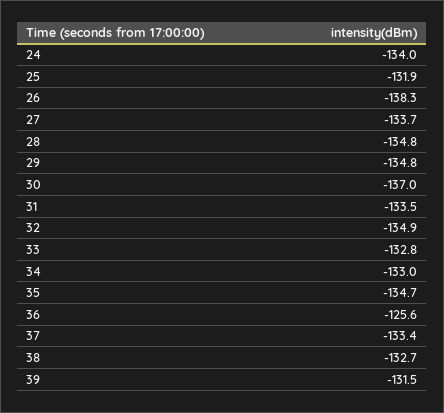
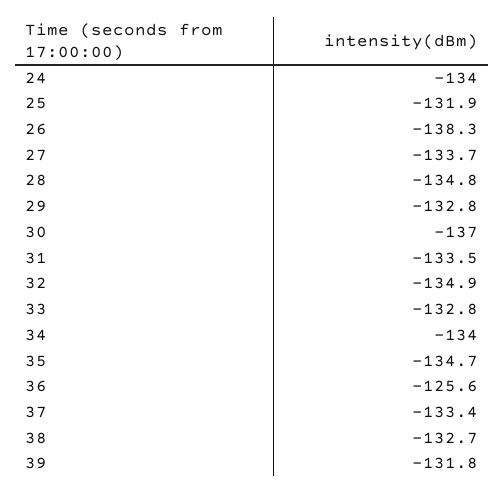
29: -134.8 -> -132.8
34: -133 -> -134
39: -131.5 -> -131.8

